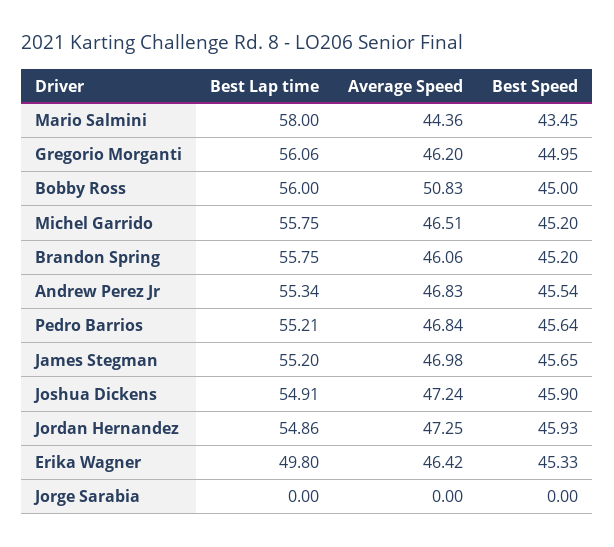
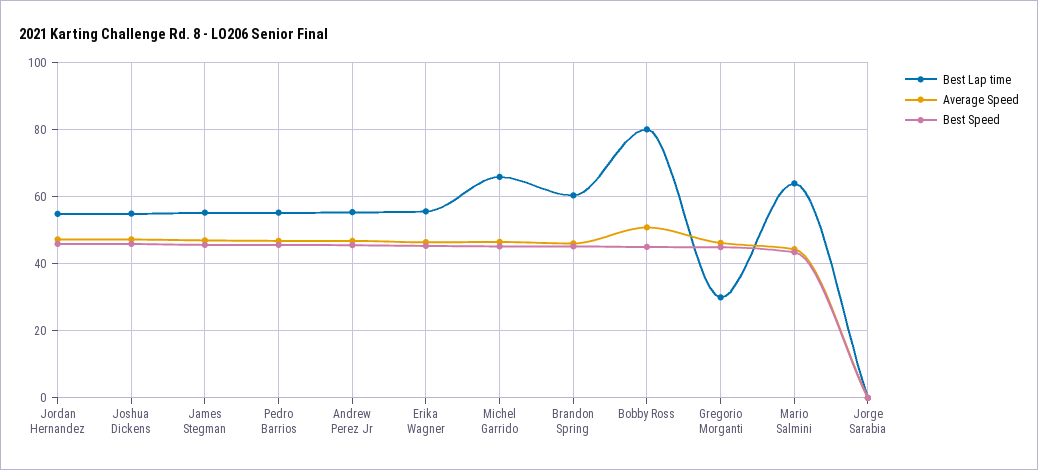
Best Lap time, Mario Salmini: 58 -> 64
Best Lap time, Gregorio Morganti: 56.06 -> 30
Best Lap time, Bobby Ross: 56 -> 80
Best Lap time, Michel Garrido: 55.75 -> 66
Best Lap time, Brandon Spring: 55.75 -> 60
Best Lap time, Erika Wagner: 49.8 -> 56

